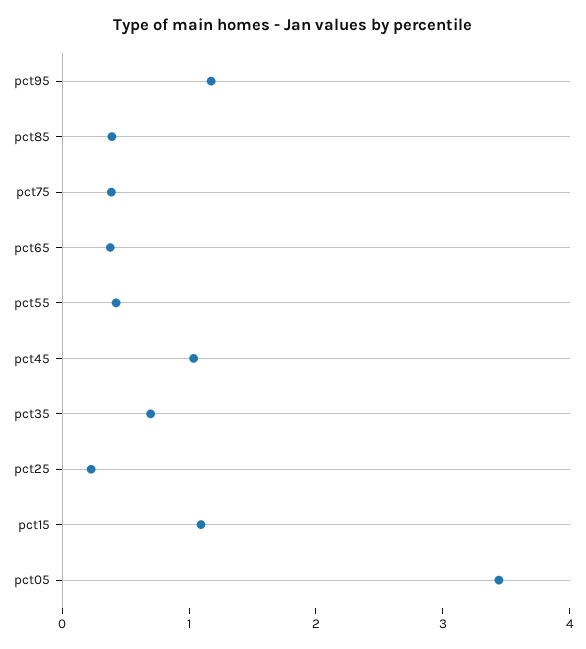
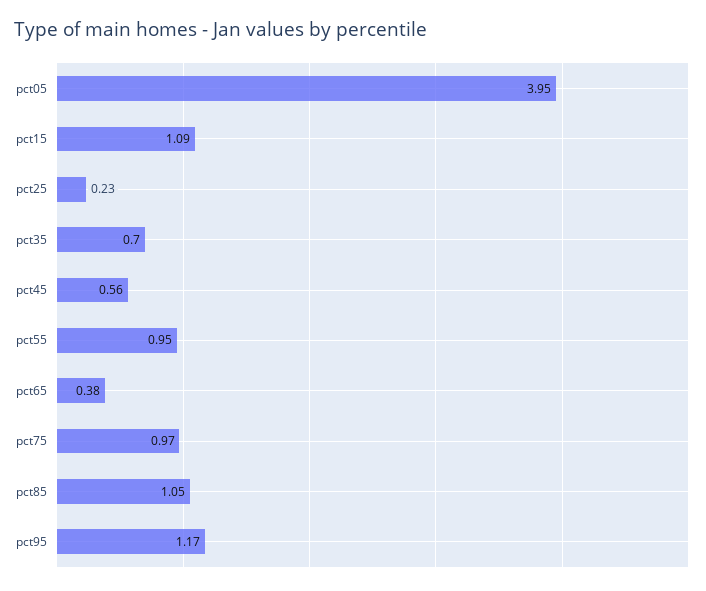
pct85: 0.4 -> 1.05
pct75: 0.4 -> 0.97
pct55: 0.4 -> 0.95
pct45: 1 -> 0.56
pct05: 3.4 -> 3.95

